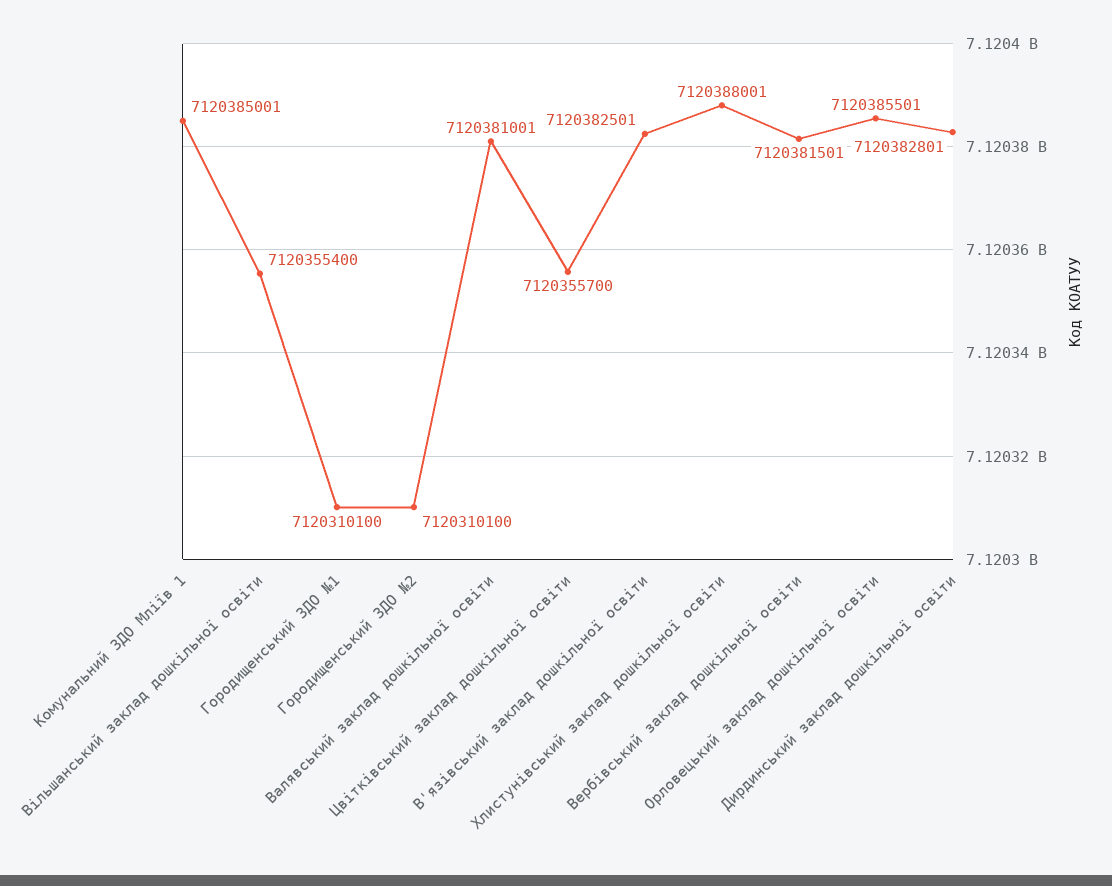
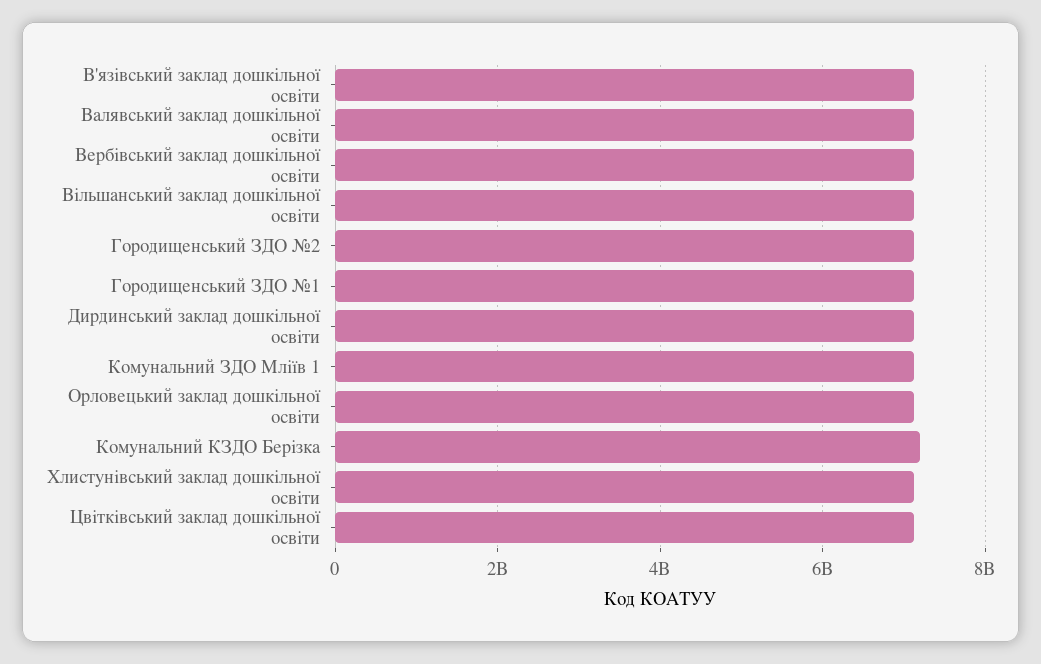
Комунальний КЗДО Берізка: none -> 7200000000

